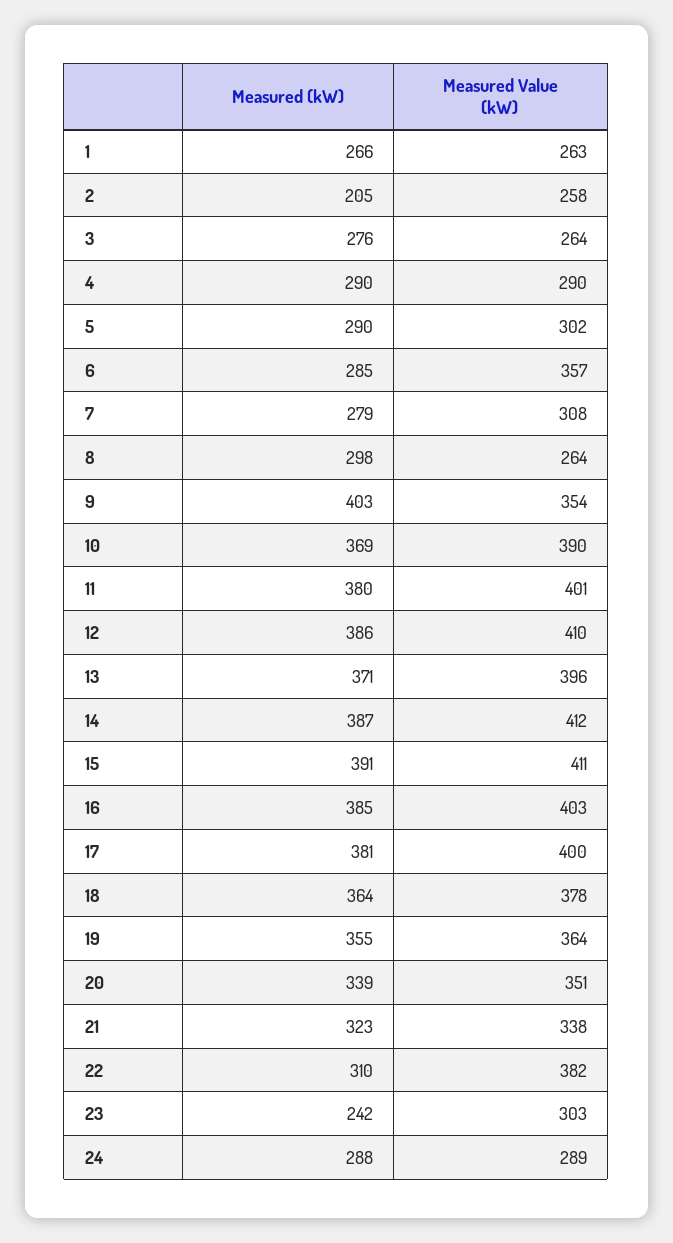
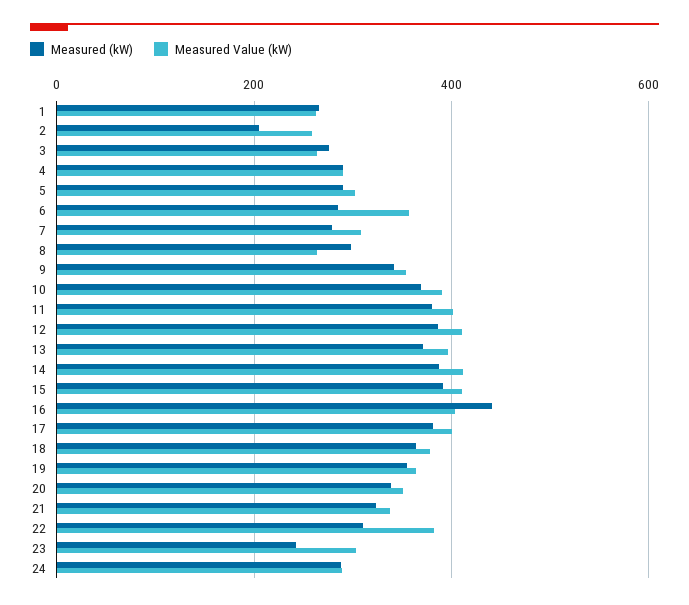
Measured (kW), 9: 403 -> 340
Measured (kW), 16: 385 -> 440

